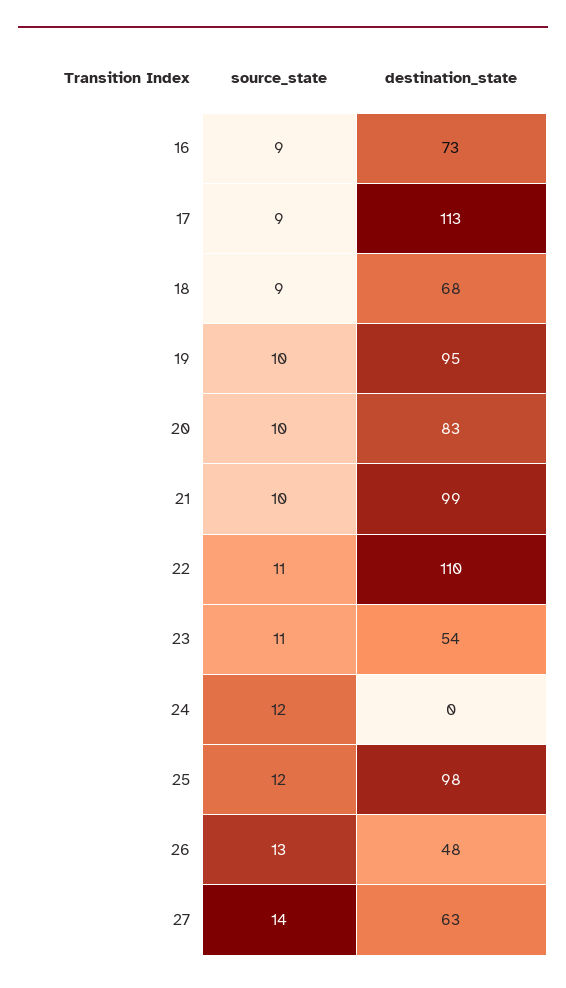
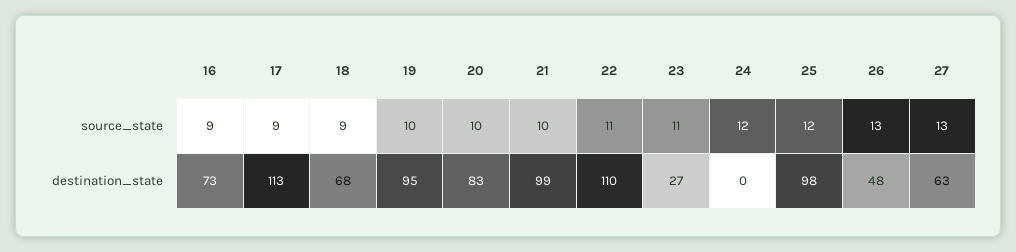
destination_state, 23: 54 -> 27
source_state, 27: 14 -> 13

